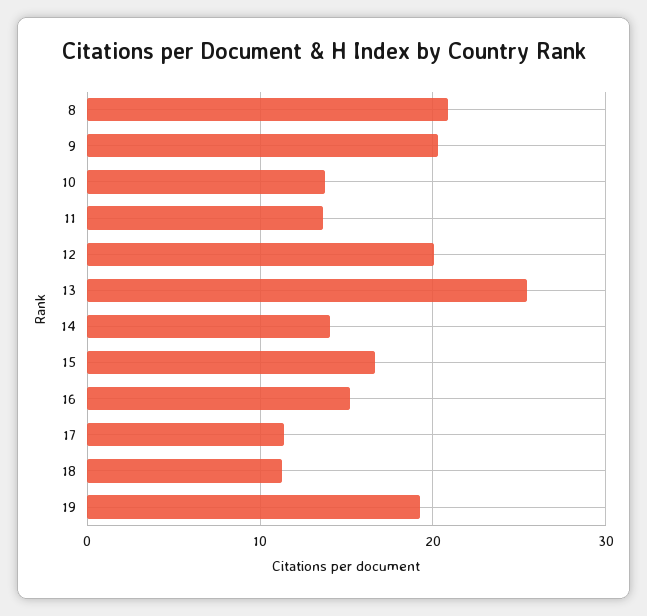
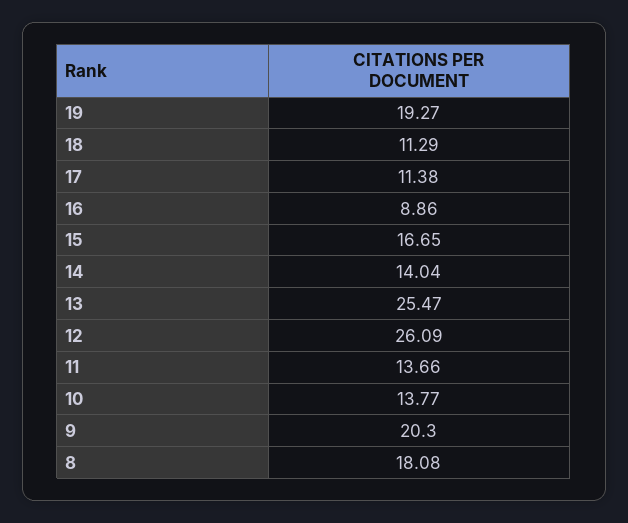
8: 21 -> 18.08
12: 20 -> 26.09
16: 15 -> 8.86

